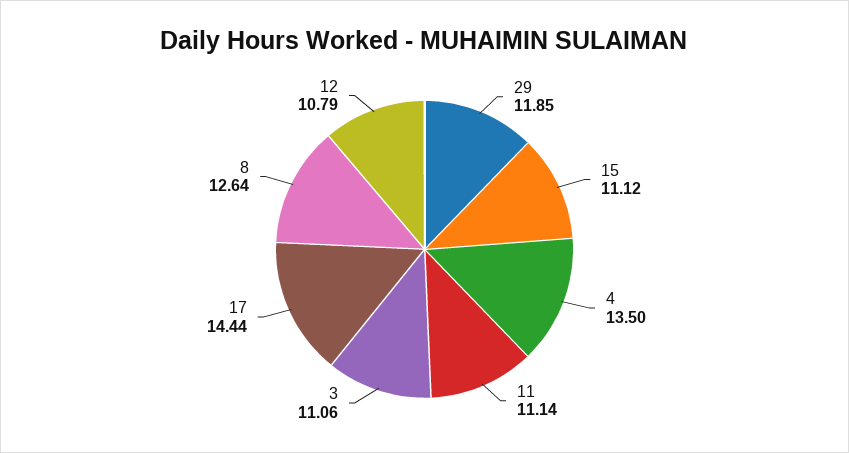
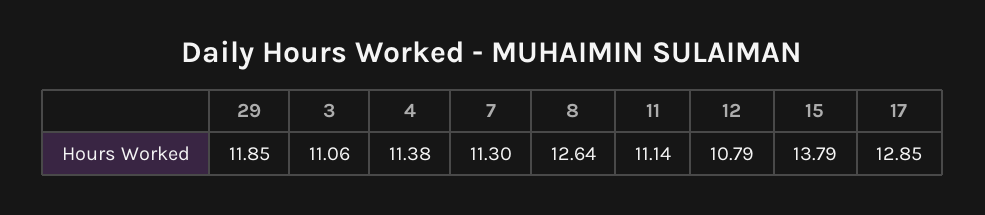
15: 11.12 -> 13.79
4: 13.5 -> 11.38
17: 14.44 -> 12.85
7: none -> 11.3

